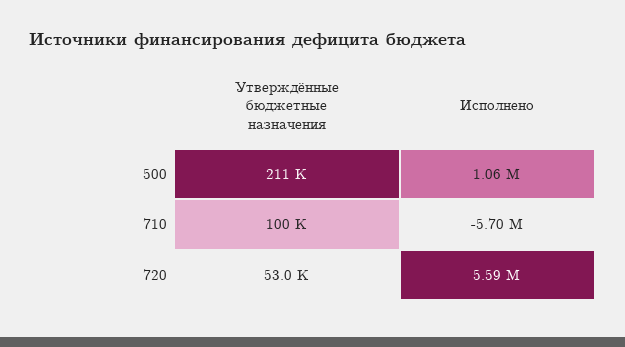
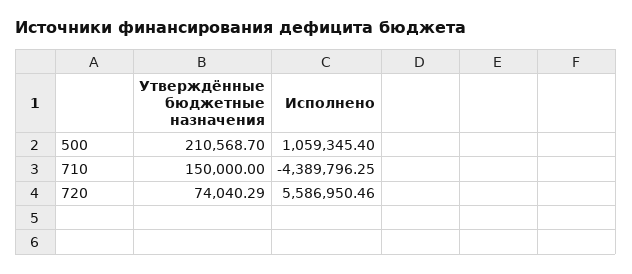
Утверждённые бюджетные назначения, 710: 100000 -> 150000
Исполнено, 710: -5700000 -> -4389796.25
Утверждённые бюджетные назначения, 720: 53000 -> 74040.29

